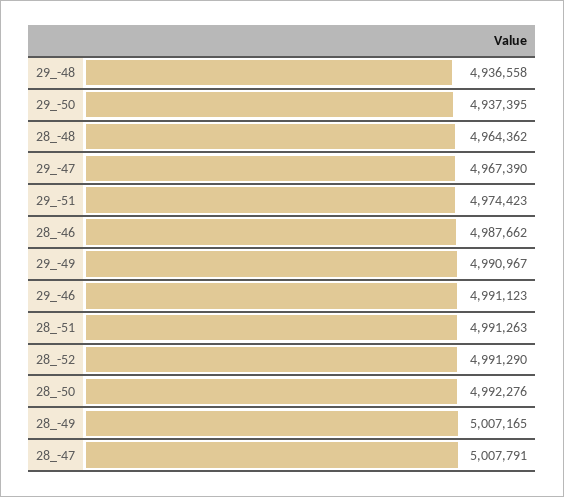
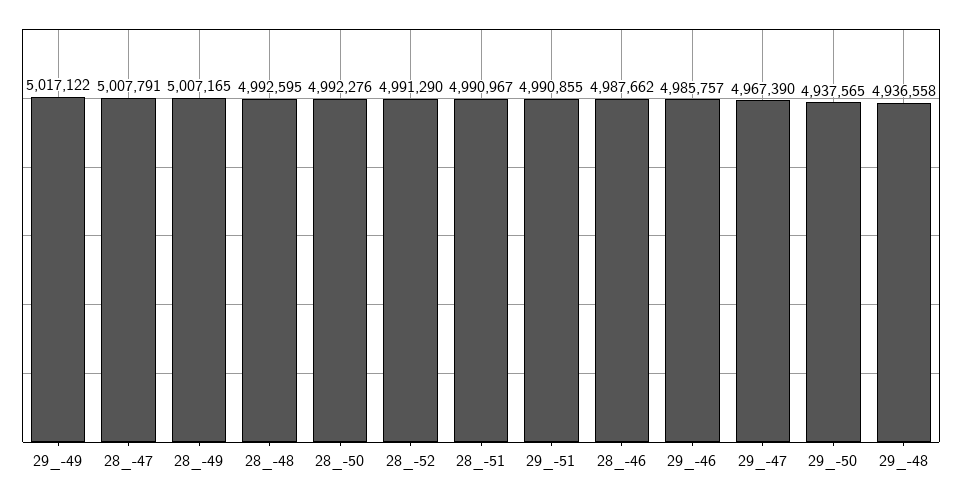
29_-50: 4937395 -> 4937565
28_-48: 4964362 -> 4992595
29_-51: 4974423 -> 4990855
29_-49: 4990967 -> 5017122
29_-46: 4991123 -> 4985757
28_-51: 4991263 -> 4990967

